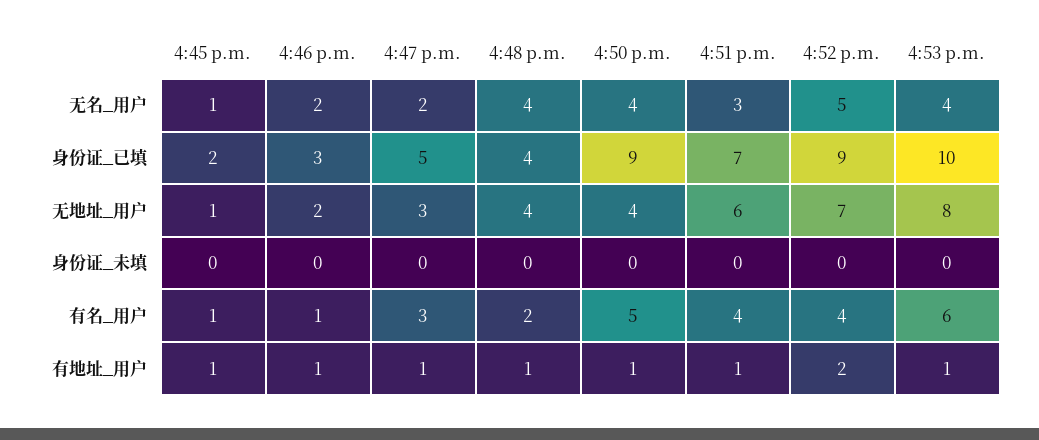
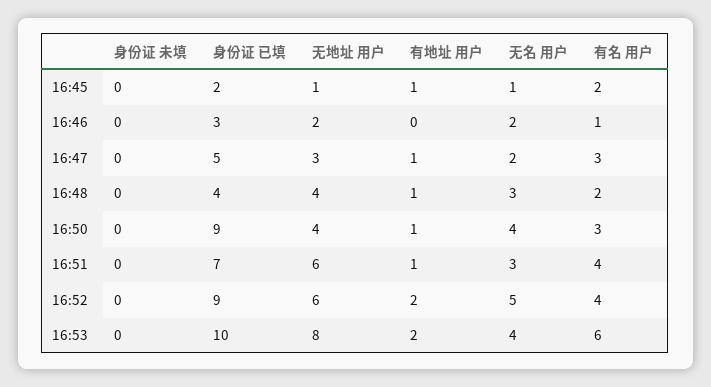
4:48 p.m., 无名_用户: 4 -> 3
4:52 p.m., 无地址_用户: 7 -> 6
4:45 p.m., 有名_用户: 1 -> 2
4:50 p.m., 有名_用户: 5 -> 3
4:46 p.m., 有地址_用户: 1 -> 0
4:53 p.m., 有地址_用户: 1 -> 2

